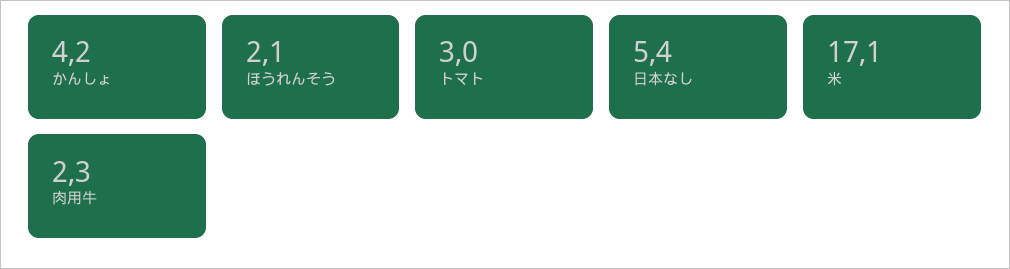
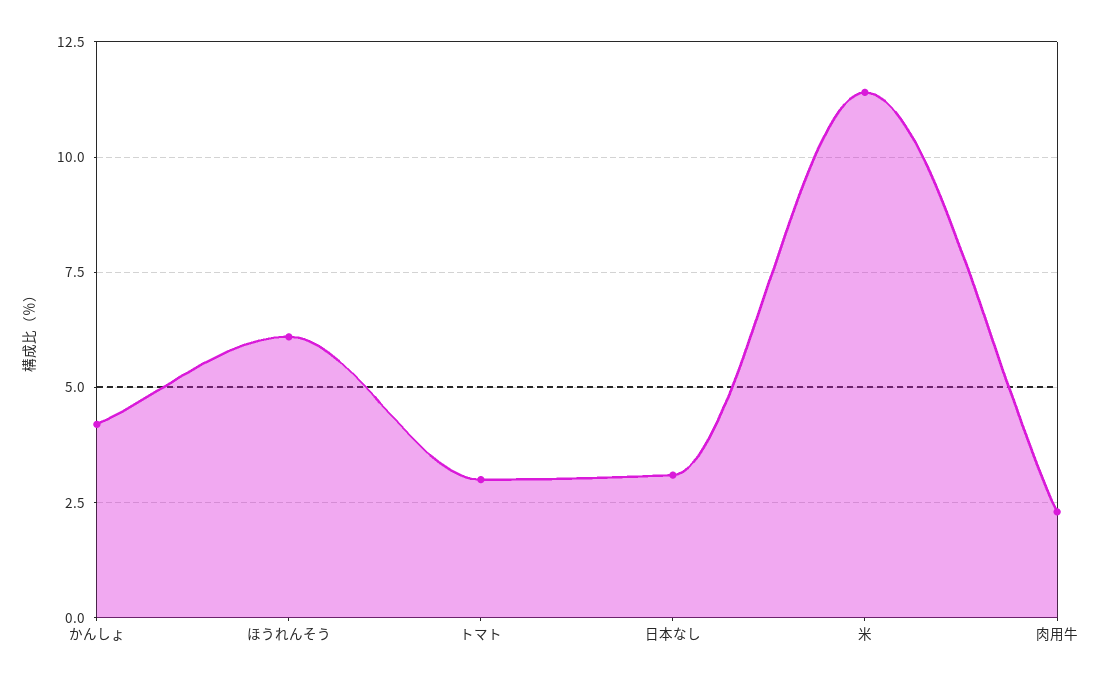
ほうれんそう: 2.1 -> 6
日本なし: 5.4 -> 3
米: 17.1 -> 11.5

